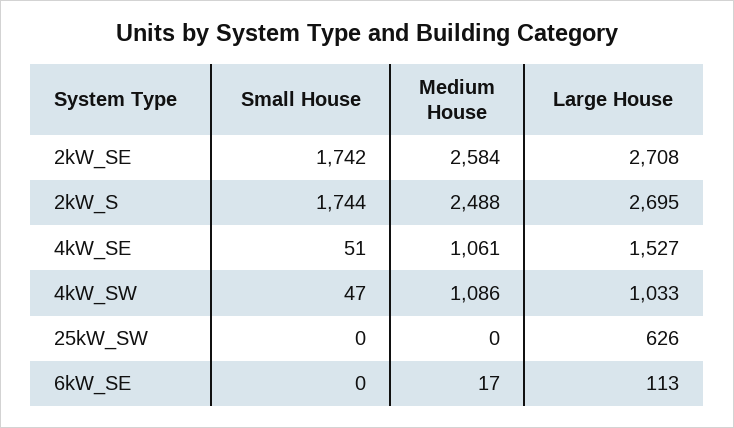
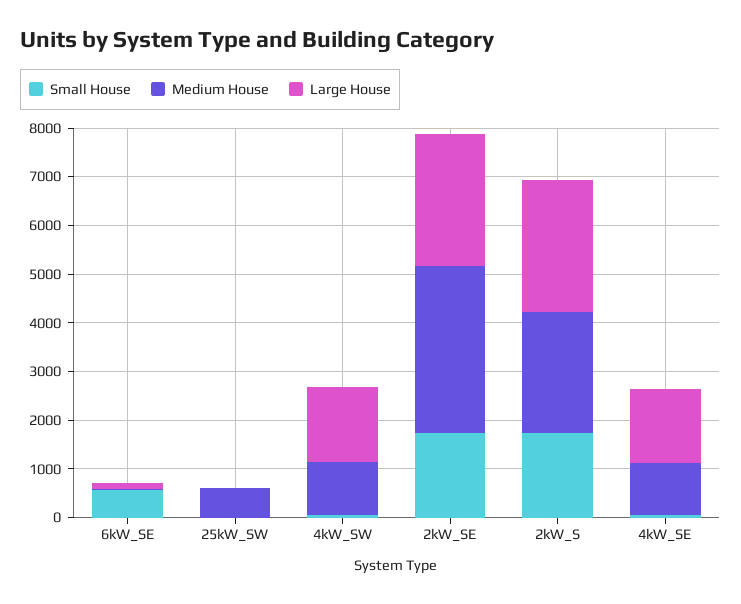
Medium House, 2kW_SE: 2584 -> 3400
Large House, 4kW_SW: 1033 -> 1600
Medium House, 25kW_SW: 0 -> 600
Large House, 25kW_SW: 626 -> 0
Small House, 6kW_SE: 0 -> 600

